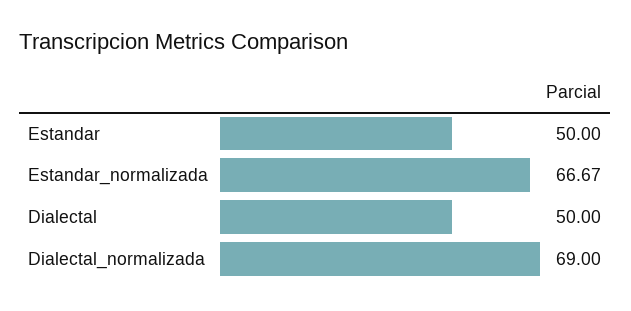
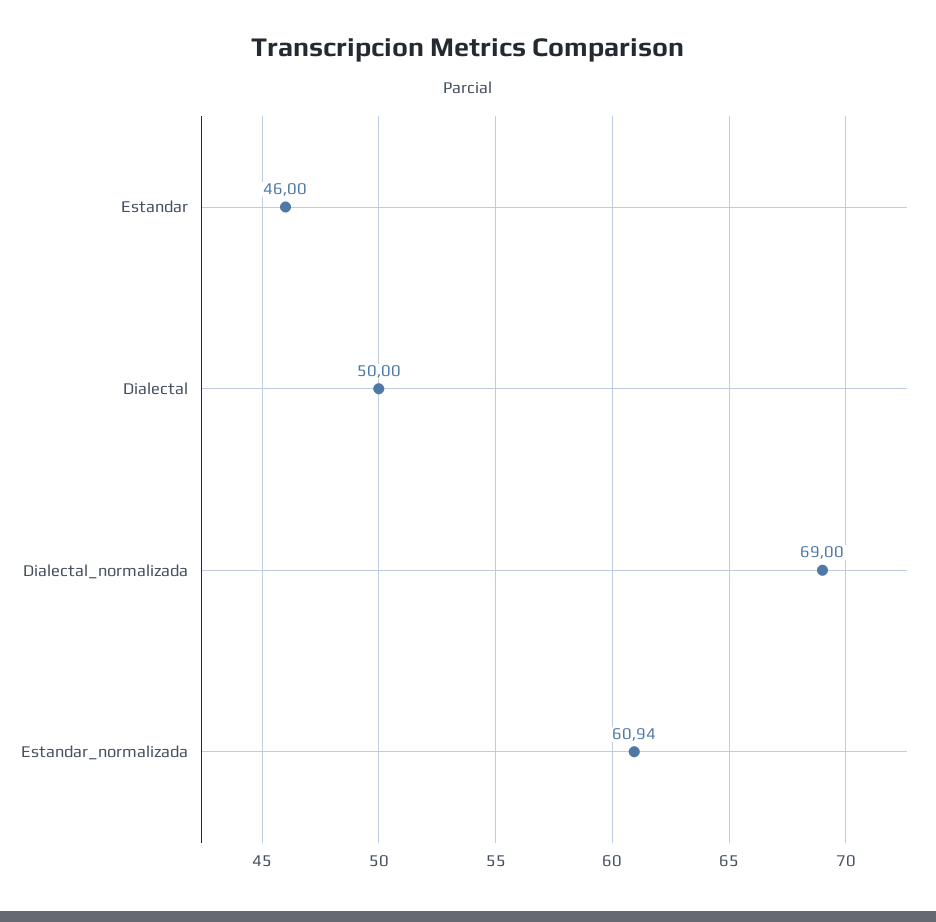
Estandar: 50 -> 46
Estandar_normalizada: 66.67 -> 60.94

